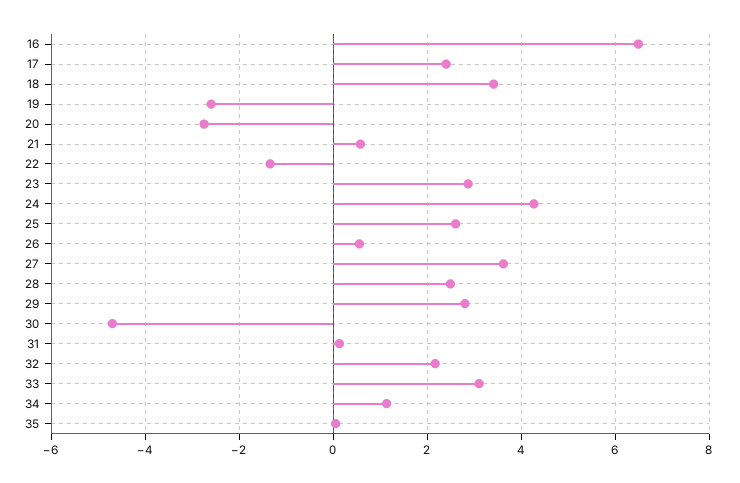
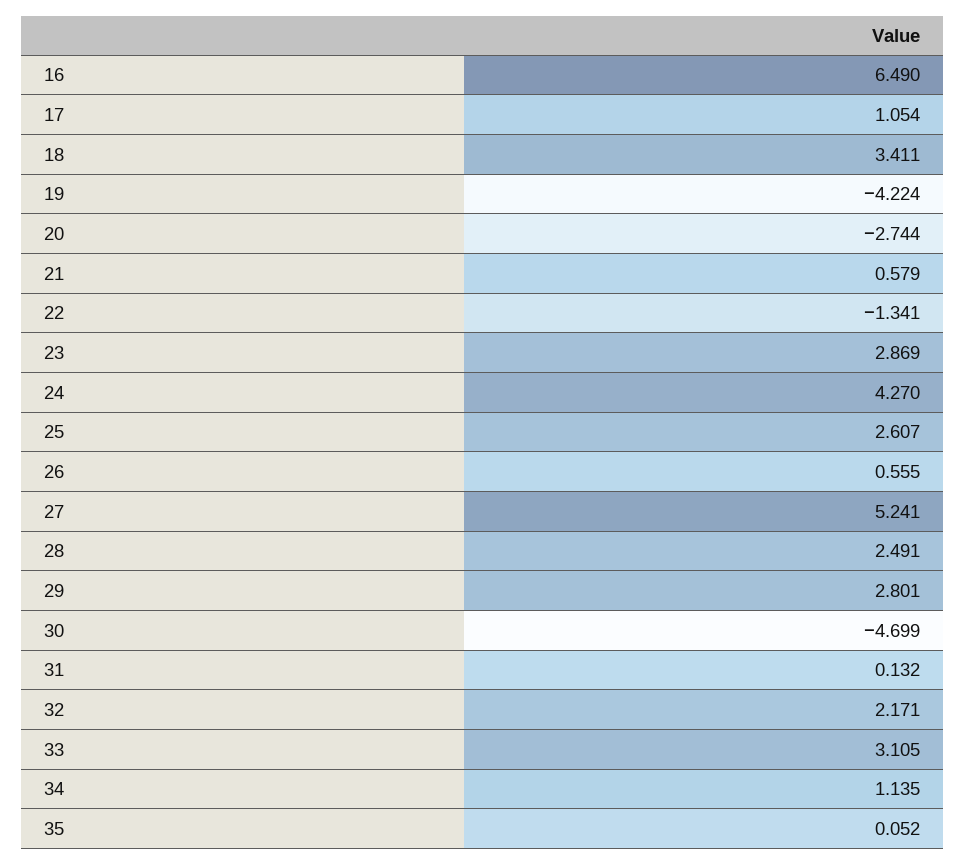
17: 2.4 -> 1.054
19: -2.6 -> -4.224
27: 3.6 -> 5.241

